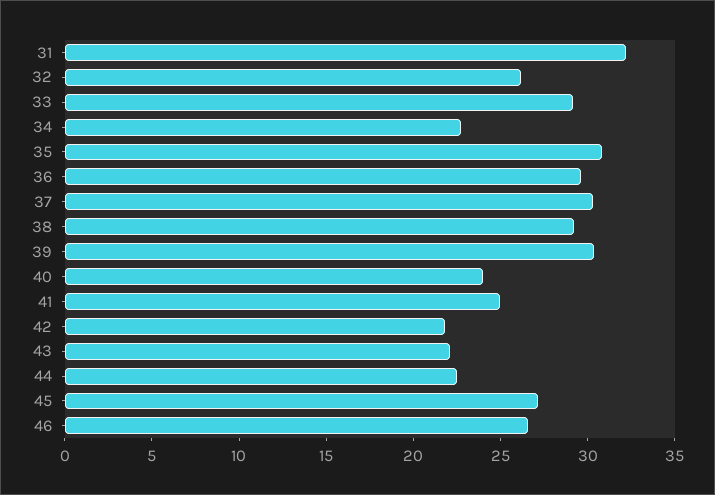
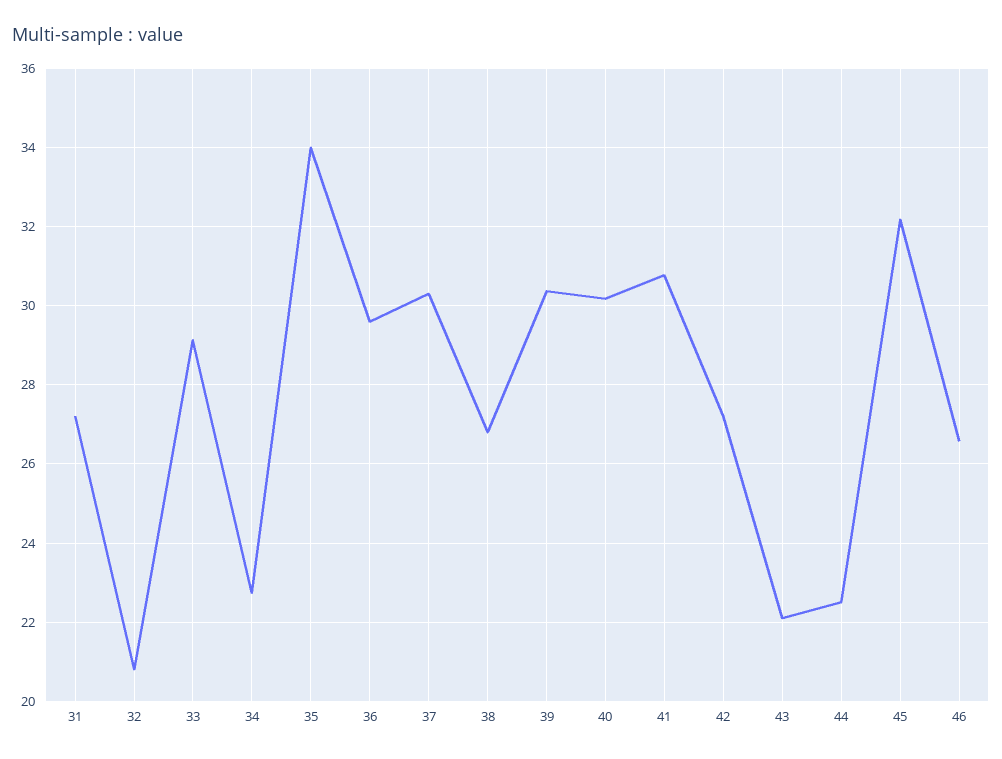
31: 32 -> 27.2
32: 26 -> 20.8
35: 31 -> 34
38: 29 -> 26.8
40: 24 -> 30.2
41: 25 -> 30.8
42: 22 -> 27.2
45: 27 -> 32.2

